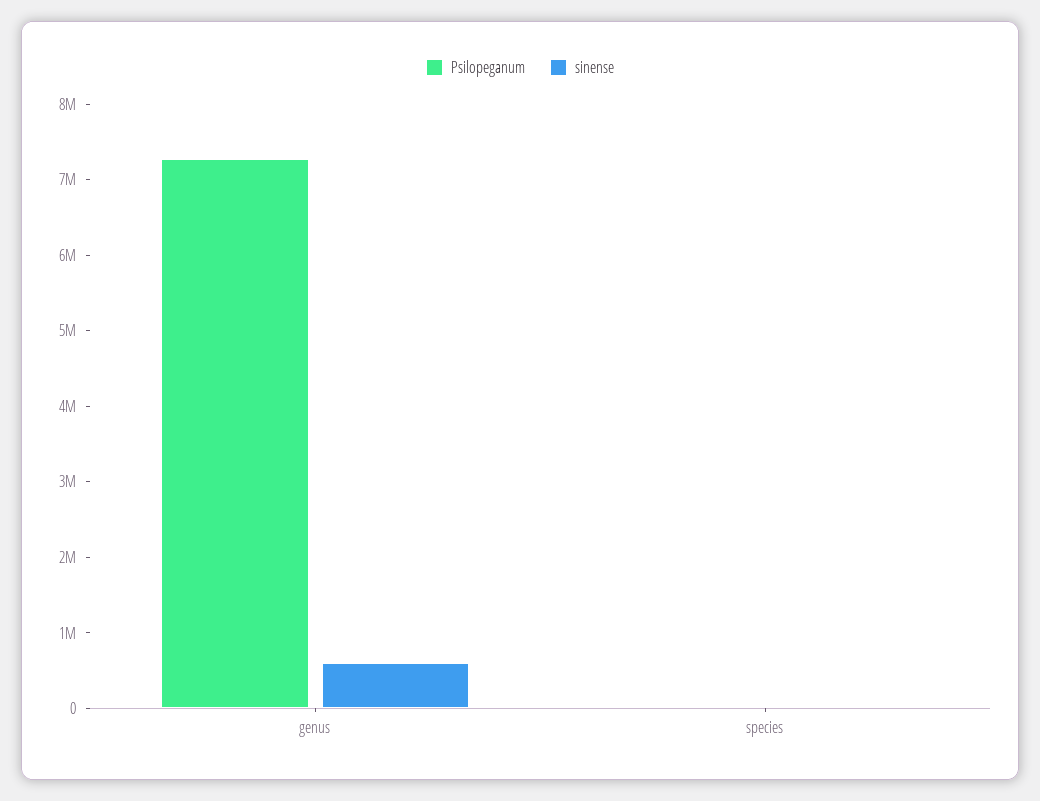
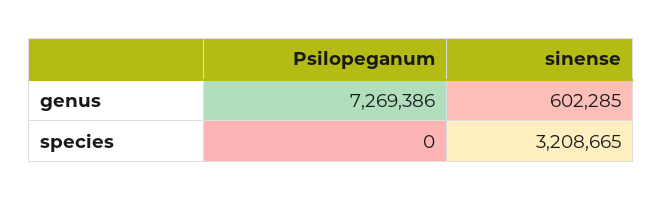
sinense, species: 0 -> 3208665

